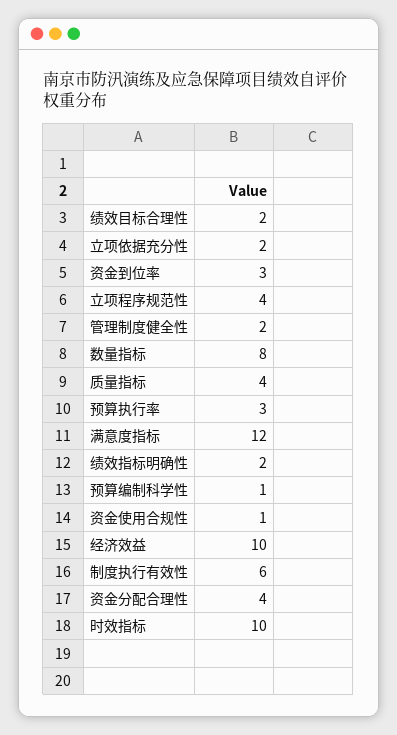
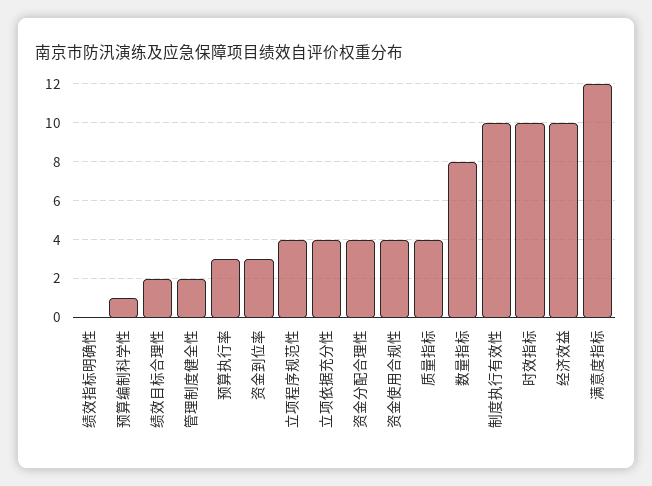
立项依据充分性: 2 -> 4
绩效指标明确性: 2 -> 0
资金使用合规性: 1 -> 4
制度执行有效性: 6 -> 10

